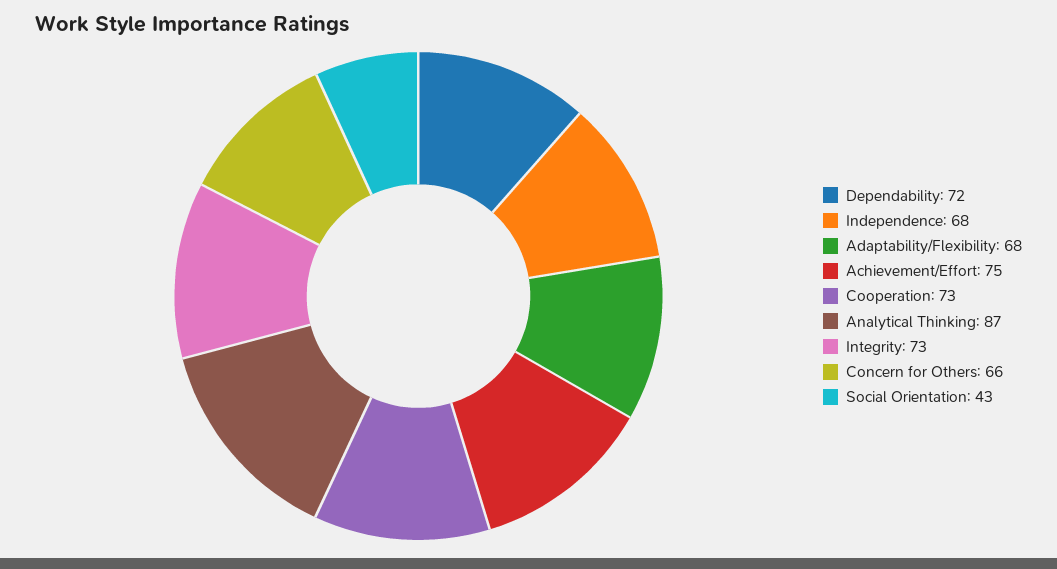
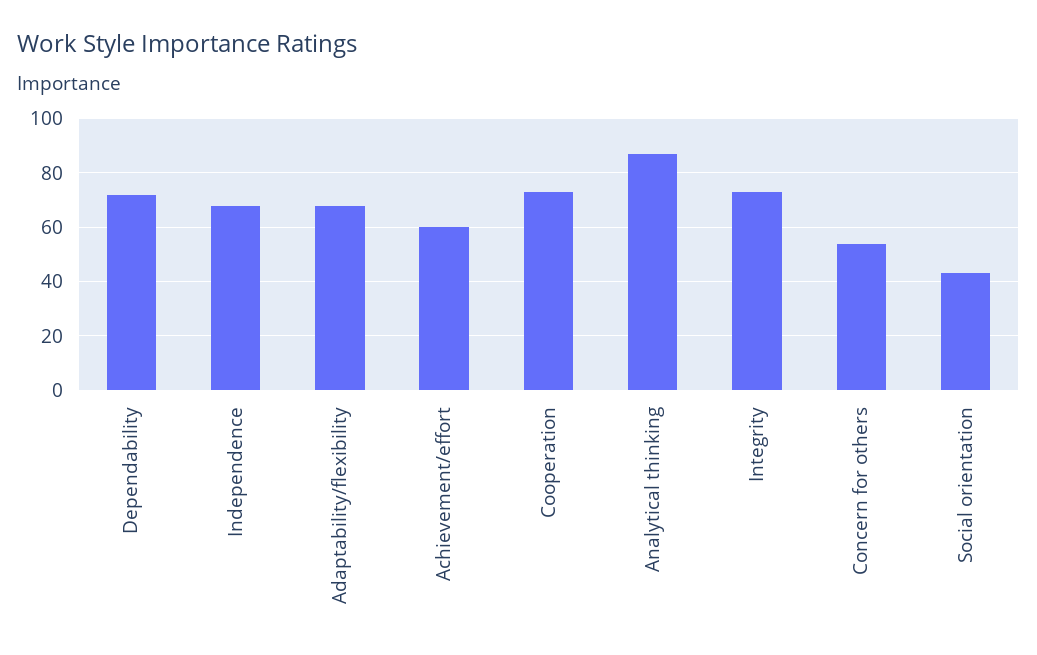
Achievement/Effort: 75 -> 60
Concern for Others: 66 -> 55

